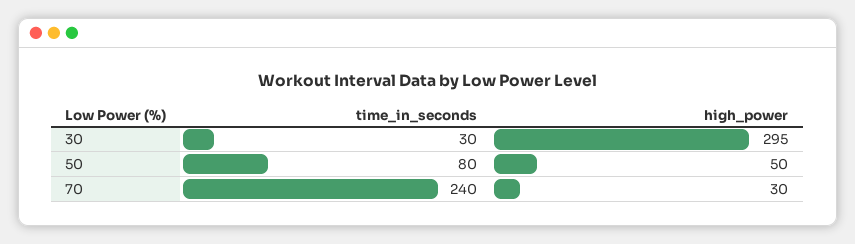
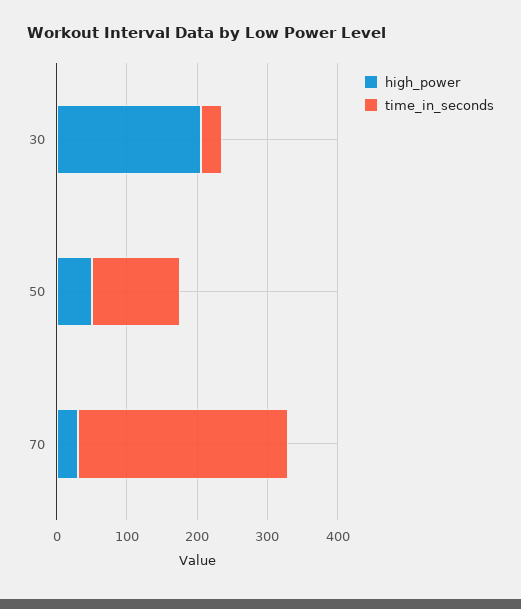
high_power, 30: 295 -> 200
time_in_seconds, 50: 80 -> 120
time_in_seconds, 70: 240 -> 300

